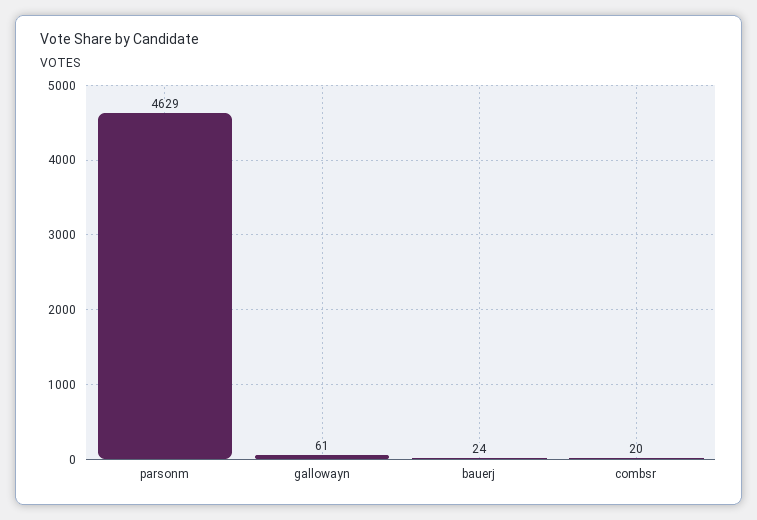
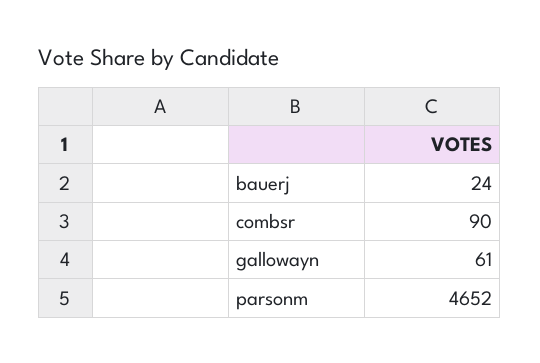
parsonm: 4629 -> 4652
combsr: 20 -> 90

